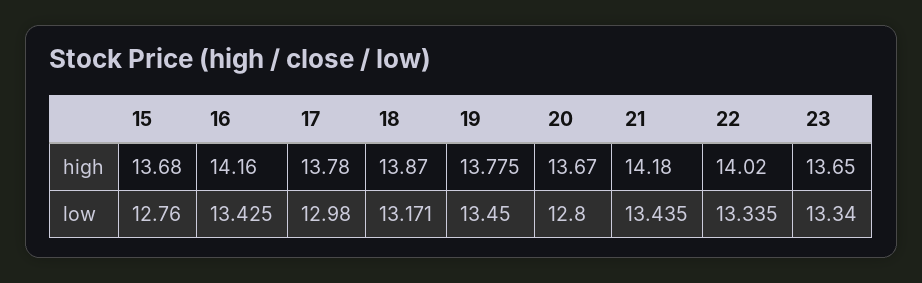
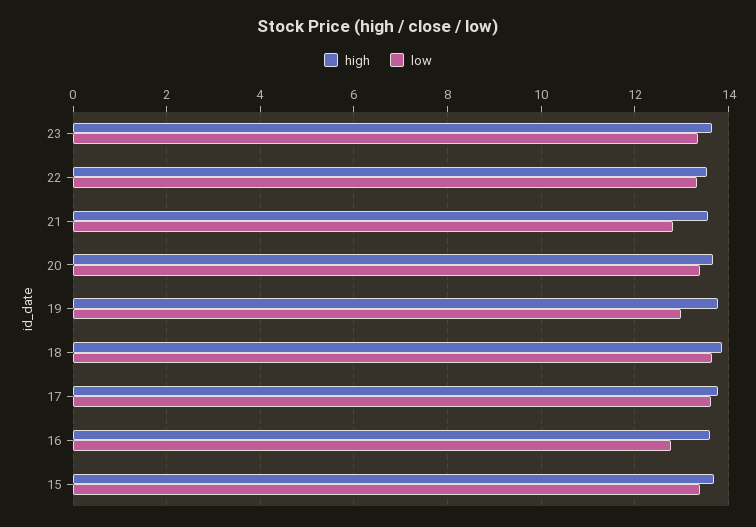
high, 16: 14.16 -> 13.6
high, 21: 14.18 -> 13.6
high, 22: 14.02 -> 13.6
low, 15: 12.76 -> 13.4
low, 16: 13.425 -> 12.8
low, 17: 12.98 -> 13.6
low, 18: 13.171 -> 13.6
low, 19: 13.45 -> 13
low, 20: 12.8 -> 13.4
low, 21: 13.435 -> 12.8

